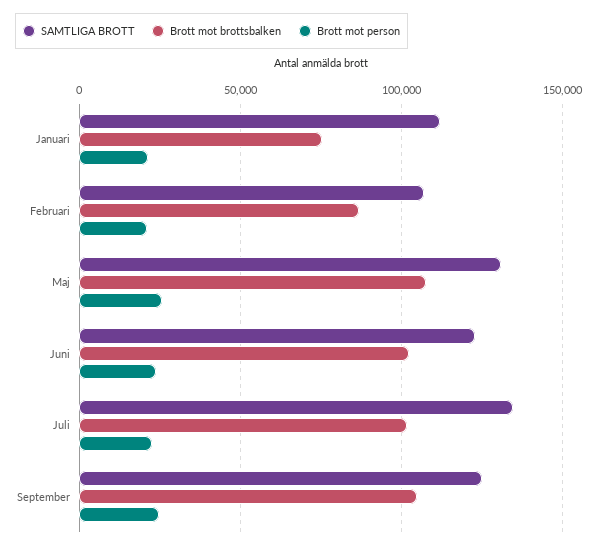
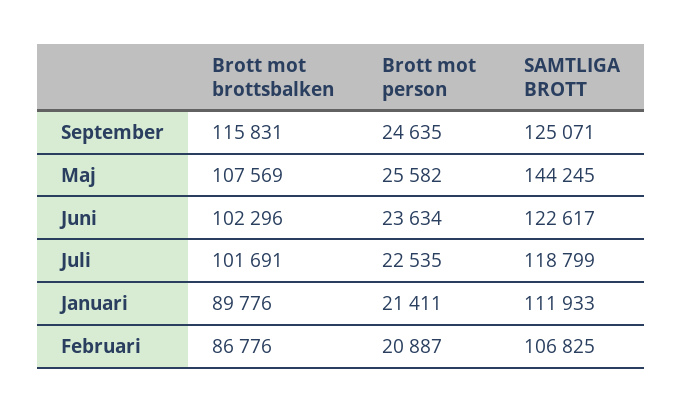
Brott mot brottsbalken, Januari: 75000 -> 89776
SAMTLIGA BROTT, Maj: 130000 -> 144245
SAMTLIGA BROTT, Juli: 135000 -> 118799
Brott mot brottsbalken, September: 105000 -> 115831

